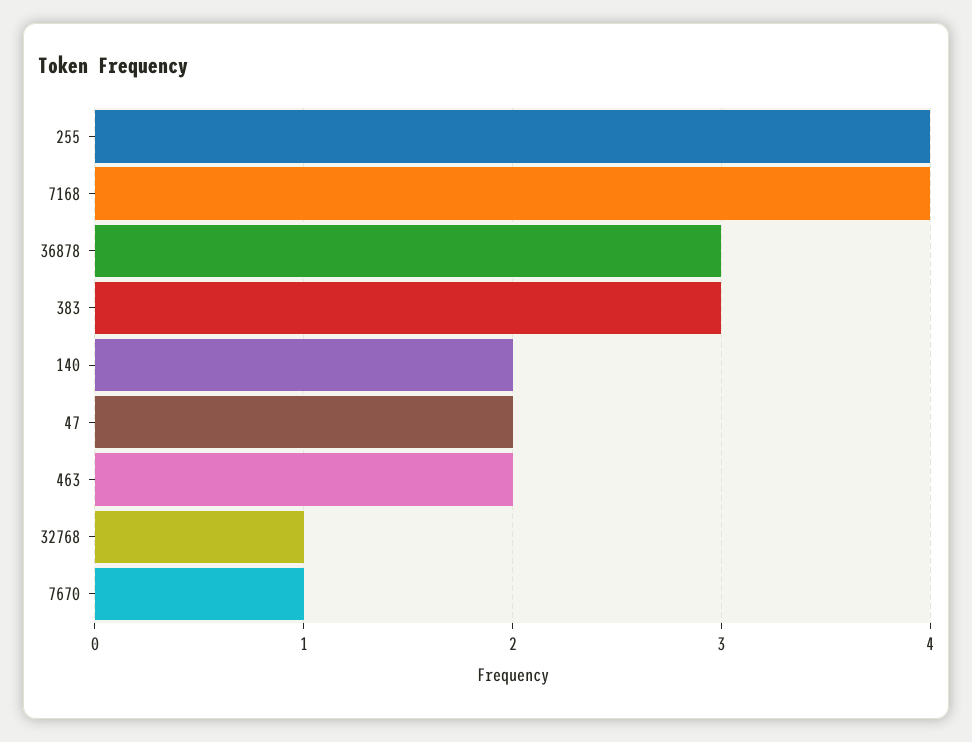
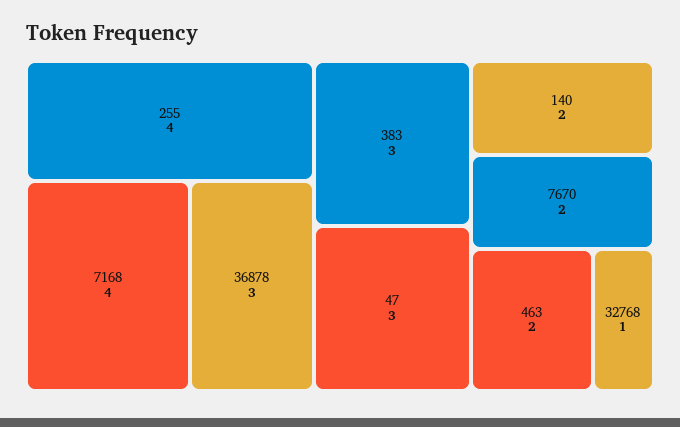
47: 2 -> 3
7670: 1 -> 2

